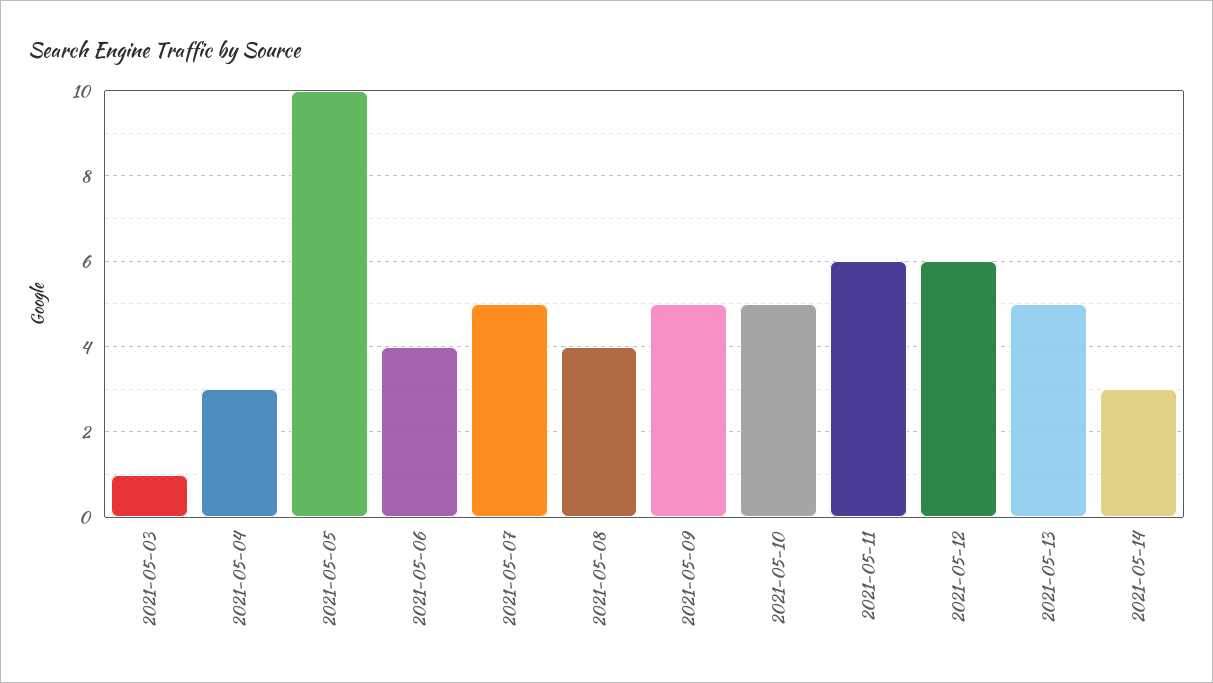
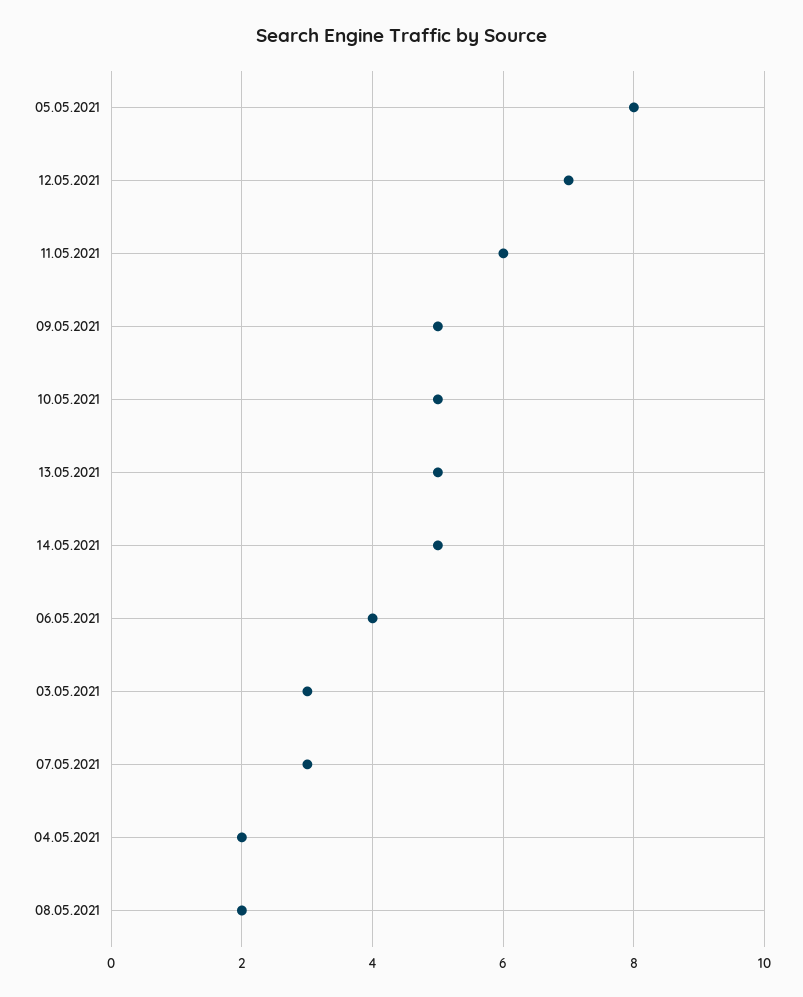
2021-05-03: 1 -> 3
2021-05-04: 3 -> 2
2021-05-05: 10 -> 8
2021-05-07: 5 -> 3
2021-05-08: 4 -> 2
2021-05-12: 6 -> 7
2021-05-14: 3 -> 5

